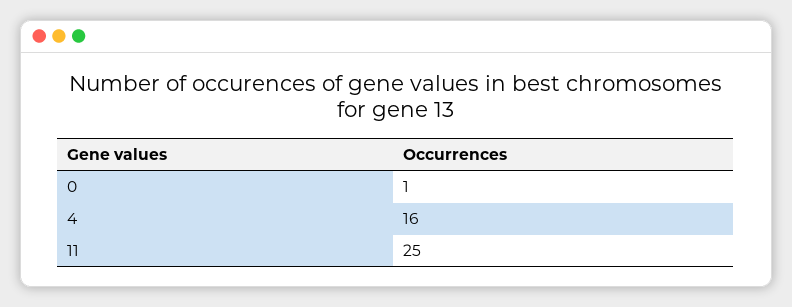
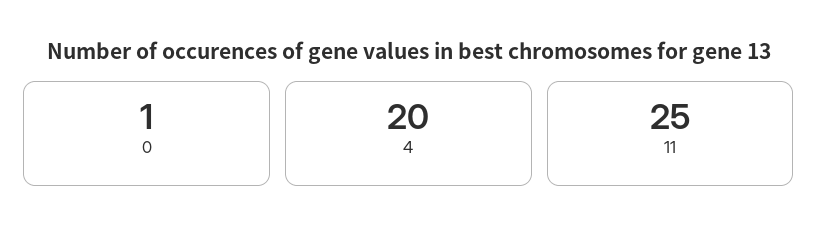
4: 16 -> 20

